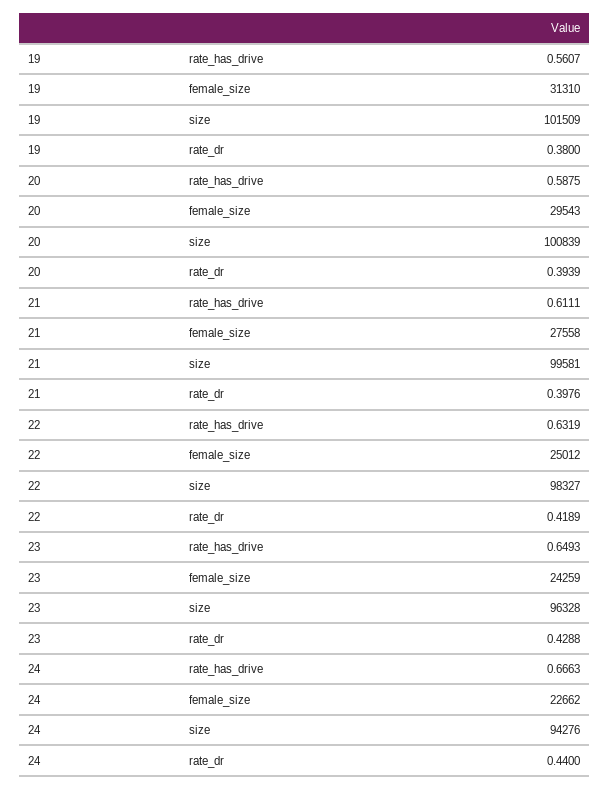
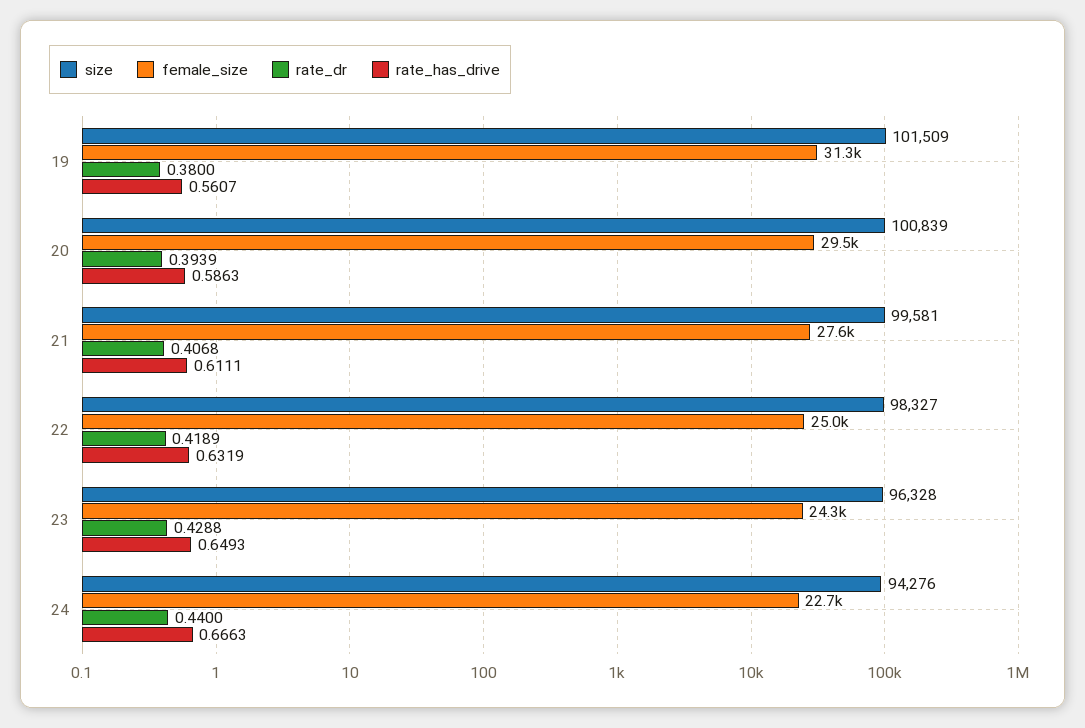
rate_has_drive, 20: 0.5875 -> 0.5863
rate_dr, 21: 0.3976 -> 0.4068

